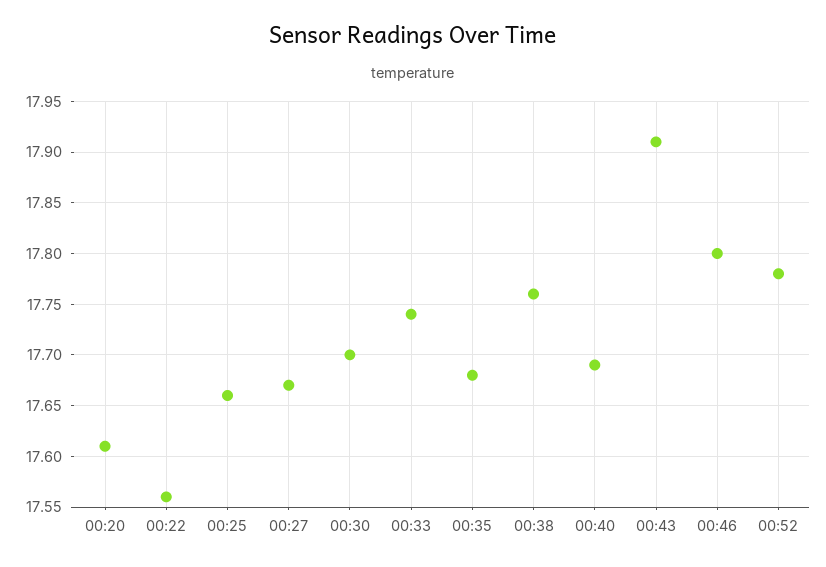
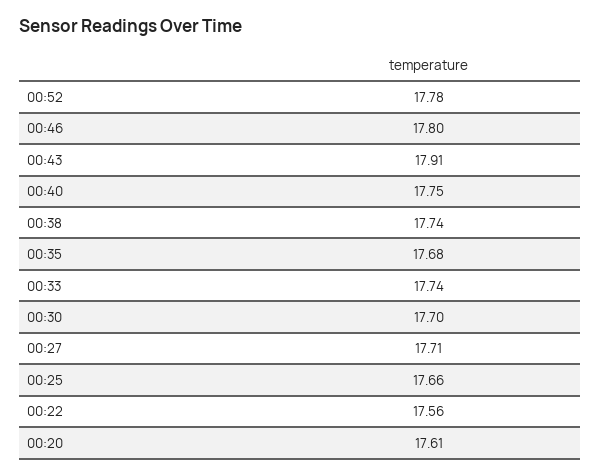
00:27: 17.67 -> 17.71
00:38: 17.76 -> 17.74
00:40: 17.69 -> 17.75

